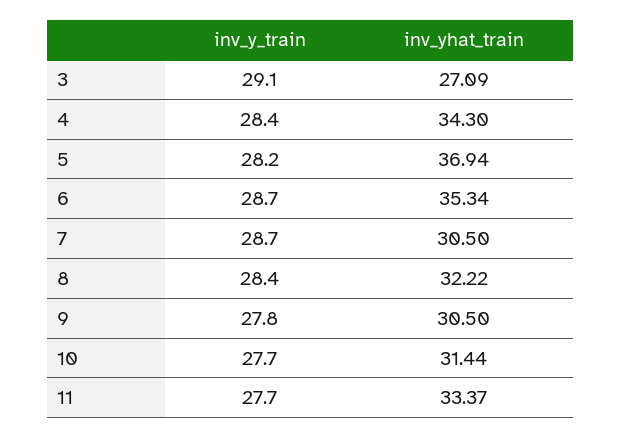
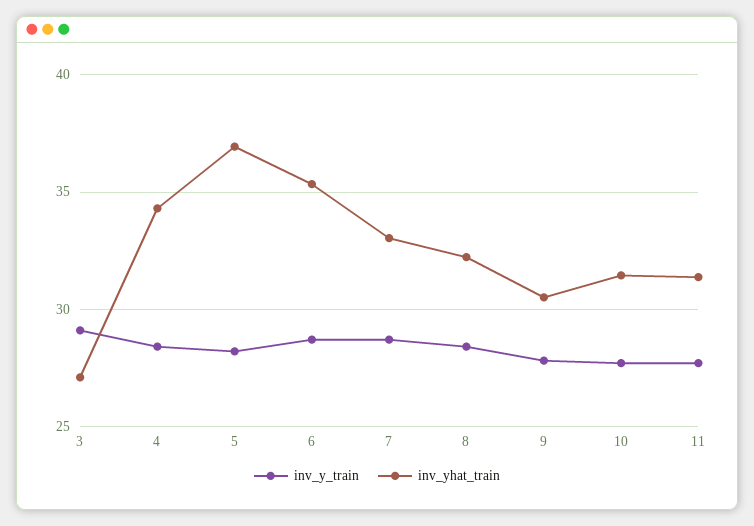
inv_yhat_train, 7: 30.5 -> 33
inv_yhat_train, 11: 33.37 -> 31.5

